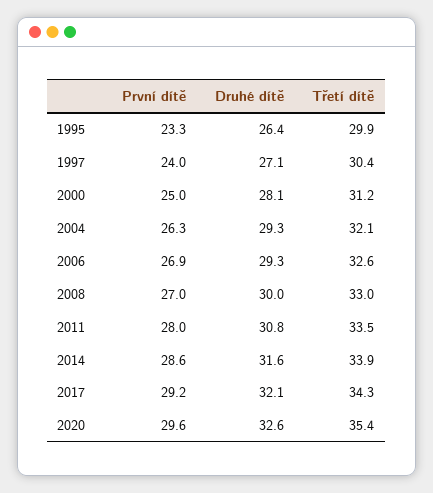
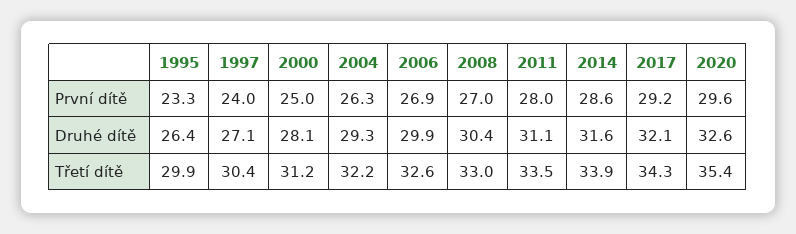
Třetí dítě, 2004: 32.1 -> 32.2
Druhé dítě, 2006: 29.3 -> 29.9
Druhé dítě, 2008: 30 -> 30.4
Druhé dítě, 2011: 30.8 -> 31.1

